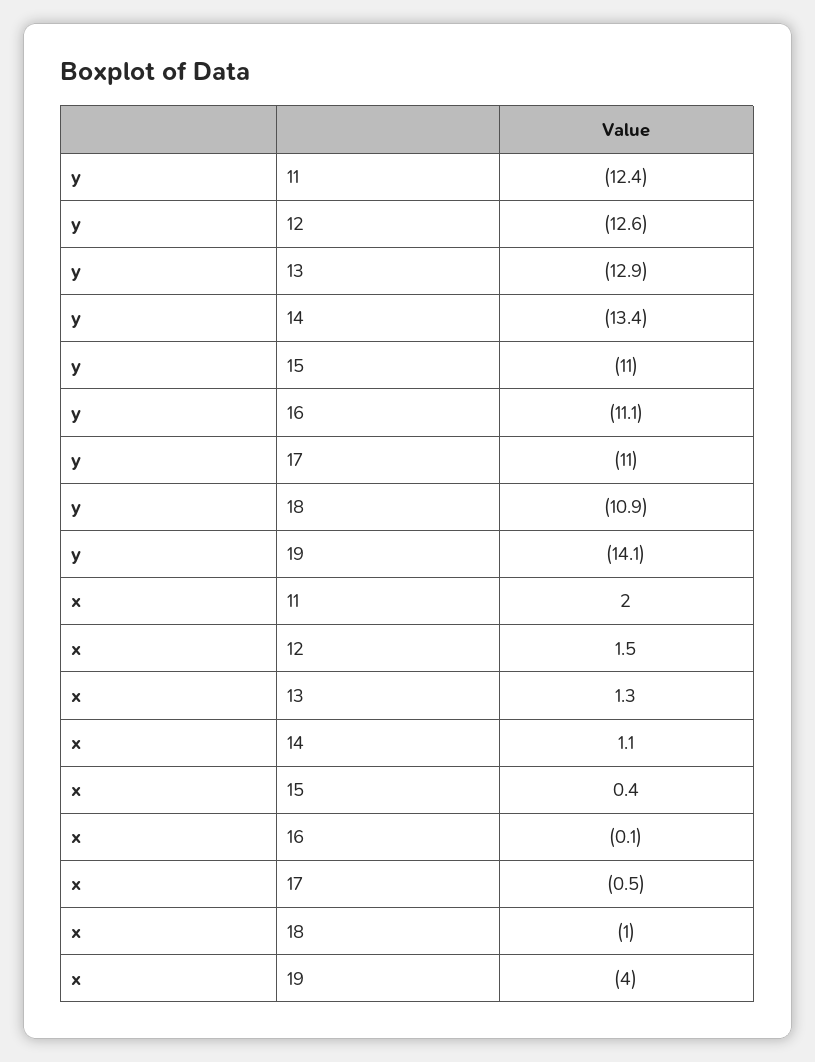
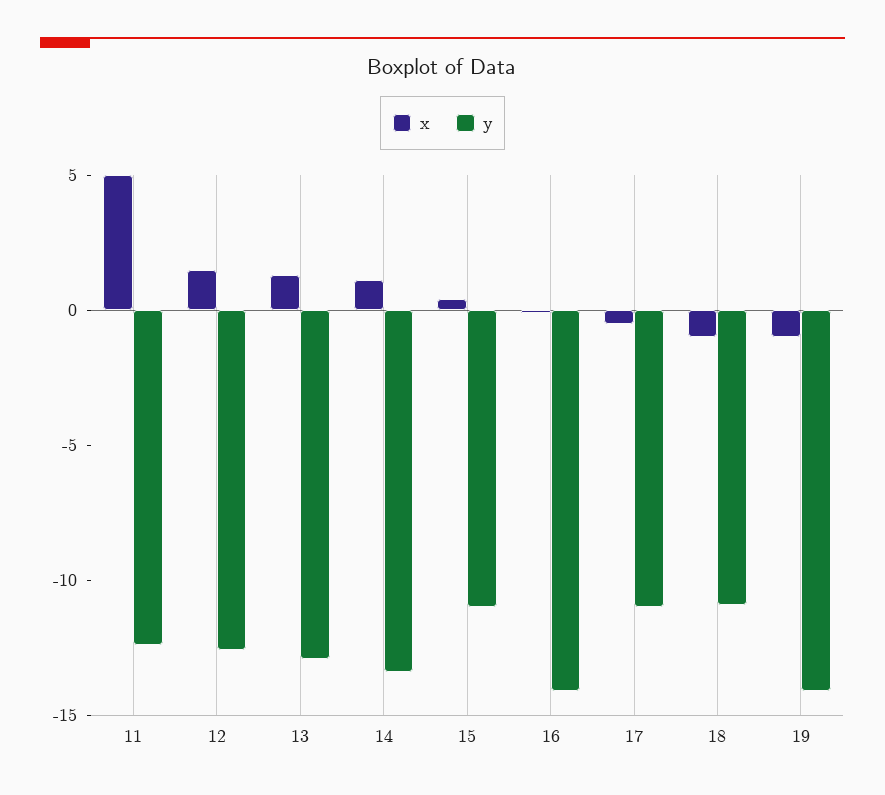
y, 16: -11.1 -> -14
x, 11: 2 -> 5
x, 19: -4 -> -1

